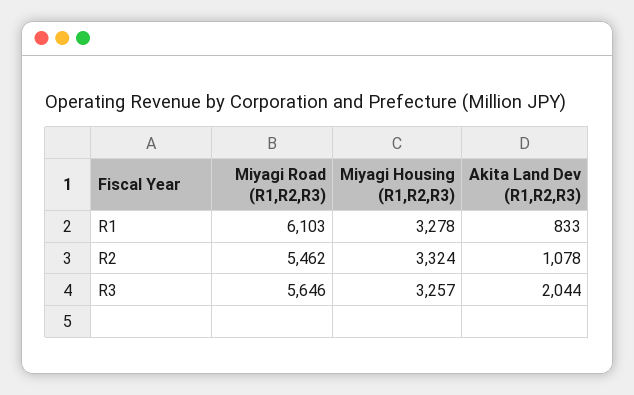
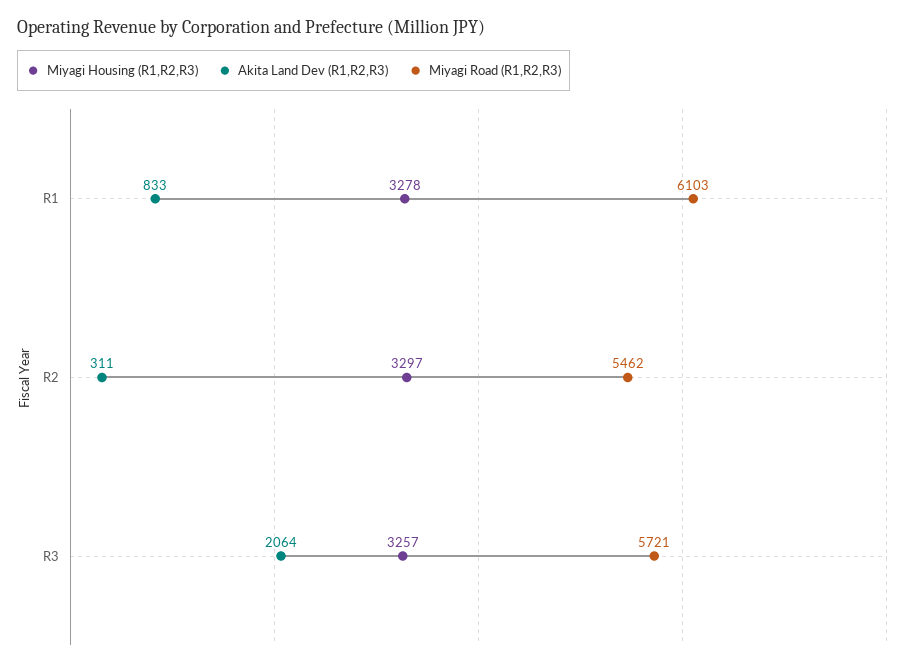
Miyagi Housing (R1,R2,R3), R2: 3324 -> 3297
Akita Land Dev (R1,R2,R3), R2: 1078 -> 311
Miyagi Road (R1,R2,R3), R3: 5646 -> 5721
Akita Land Dev (R1,R2,R3), R3: 2044 -> 2064

